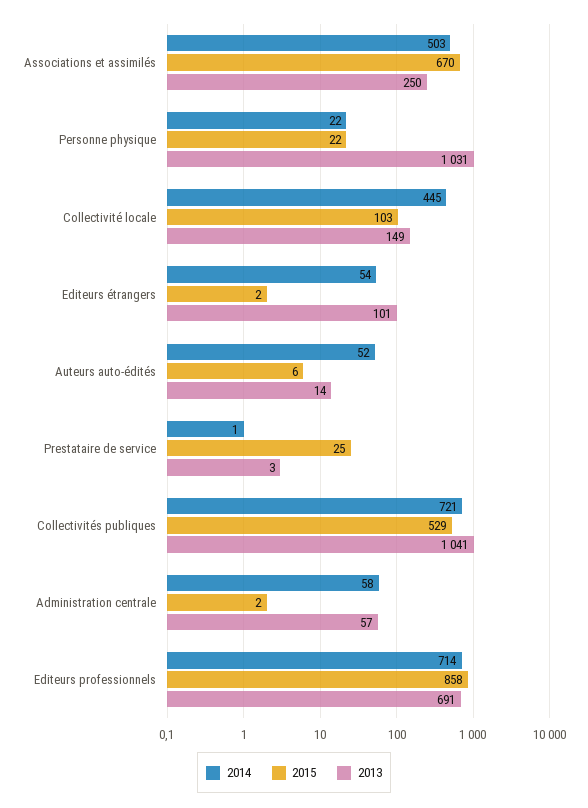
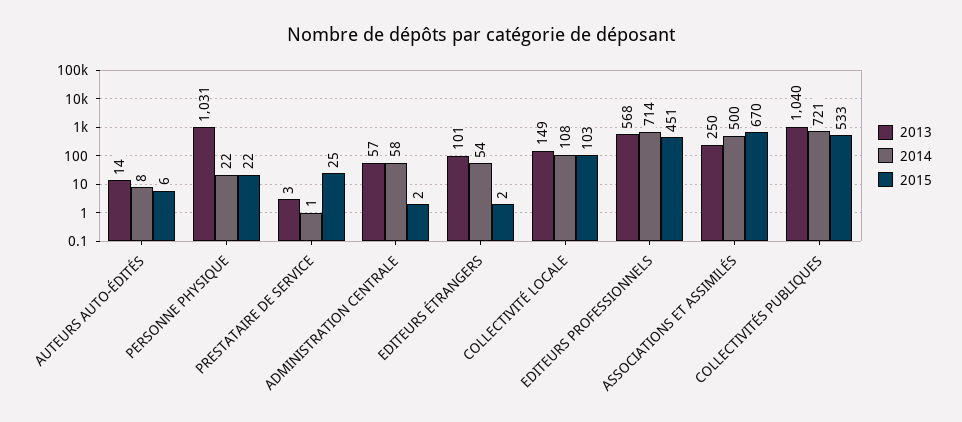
2014, Associations et assimilés: 503 -> 500
2014, Collectivité locale: 445 -> 108
2014, Auteurs auto-édités: 52 -> 8
2015, Collectivités publiques: 529 -> 533
2013, Collectivités publiques: 1041 -> 1040
2015, Editeurs professionnels: 858 -> 451
2013, Editeurs professionnels: 691 -> 568

